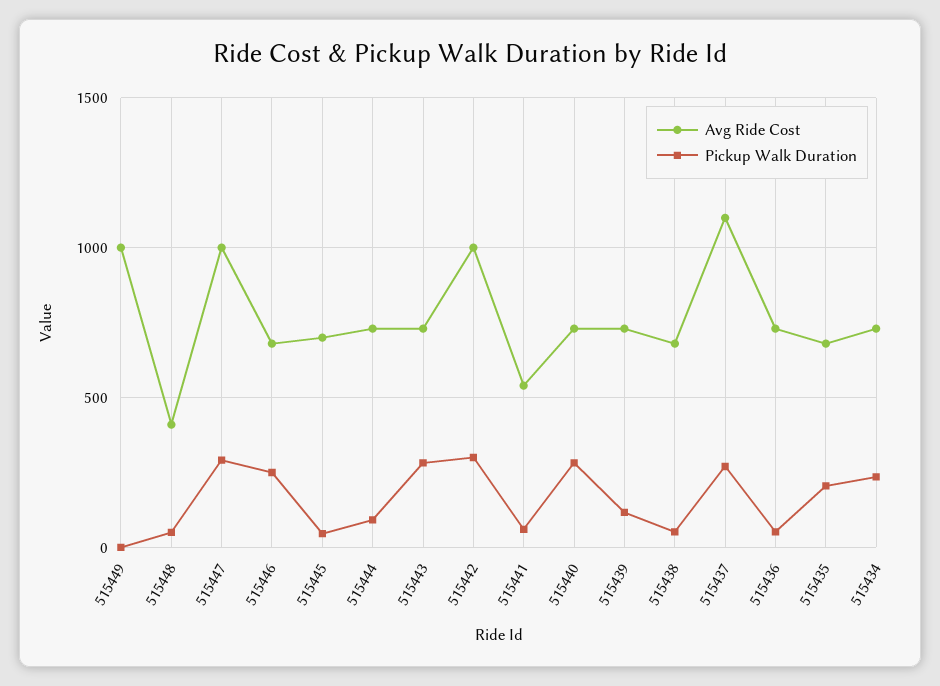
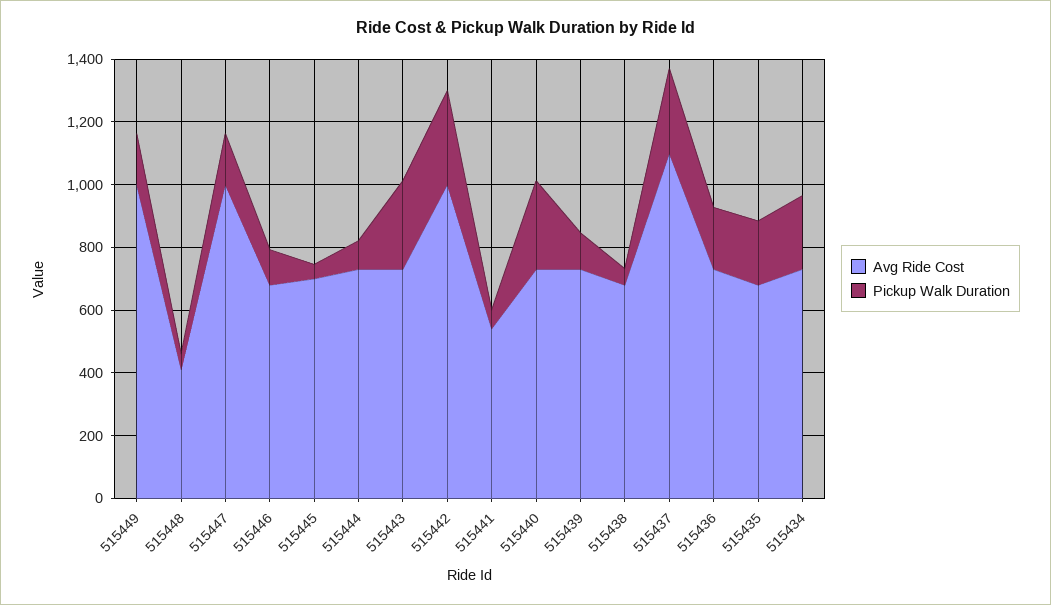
Pickup Walk Duration, 515449: 0 -> 150
Pickup Walk Duration, 515447: 300 -> 150
Pickup Walk Duration, 515446: 250 -> 100
Pickup Walk Duration, 515436: 50 -> 200

